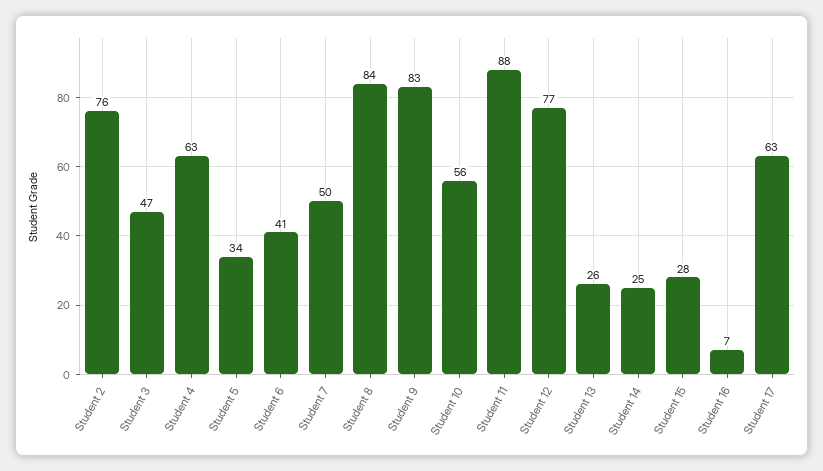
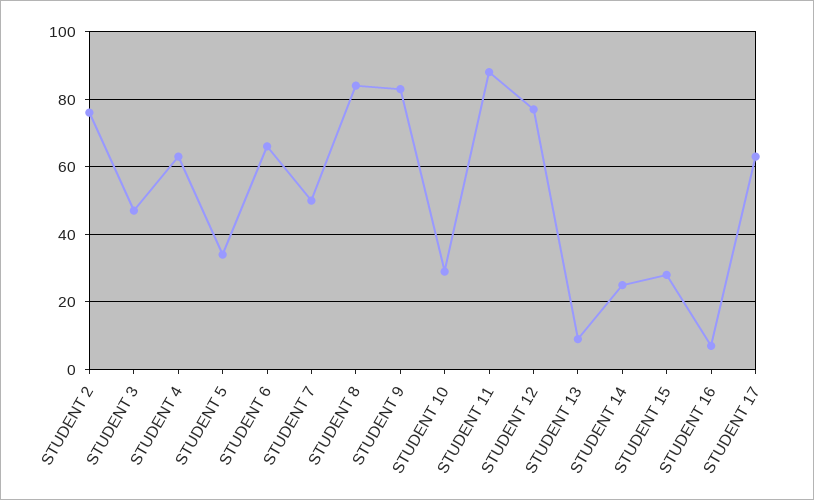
Student 6: 41 -> 65
Student 10: 56 -> 30
Student 13: 26 -> 10

